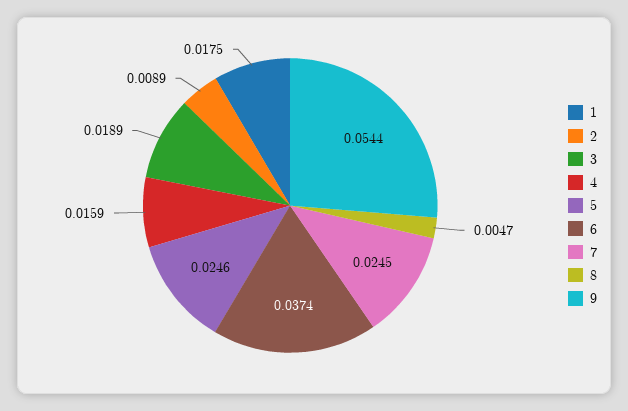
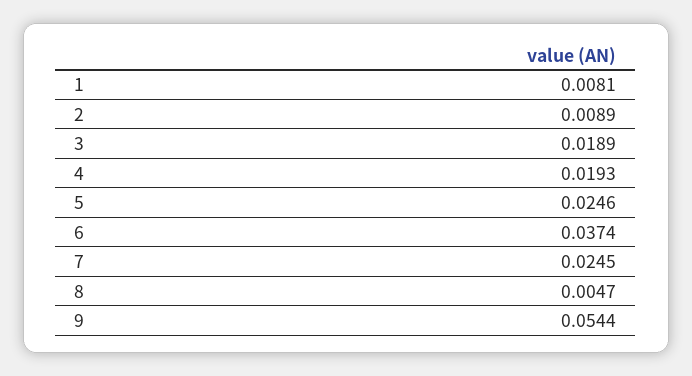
1: 0.0175 -> 0.0081
4: 0.0159 -> 0.0193

